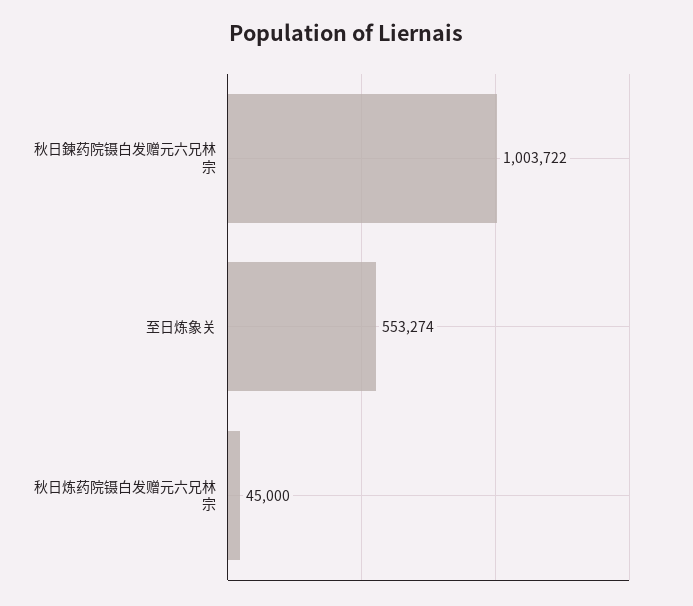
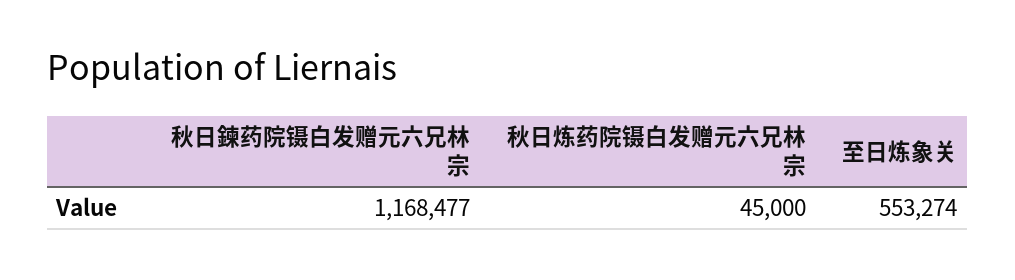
秋日鍊药院镊白发赠元六兄林宗: 1003722 -> 1168477

